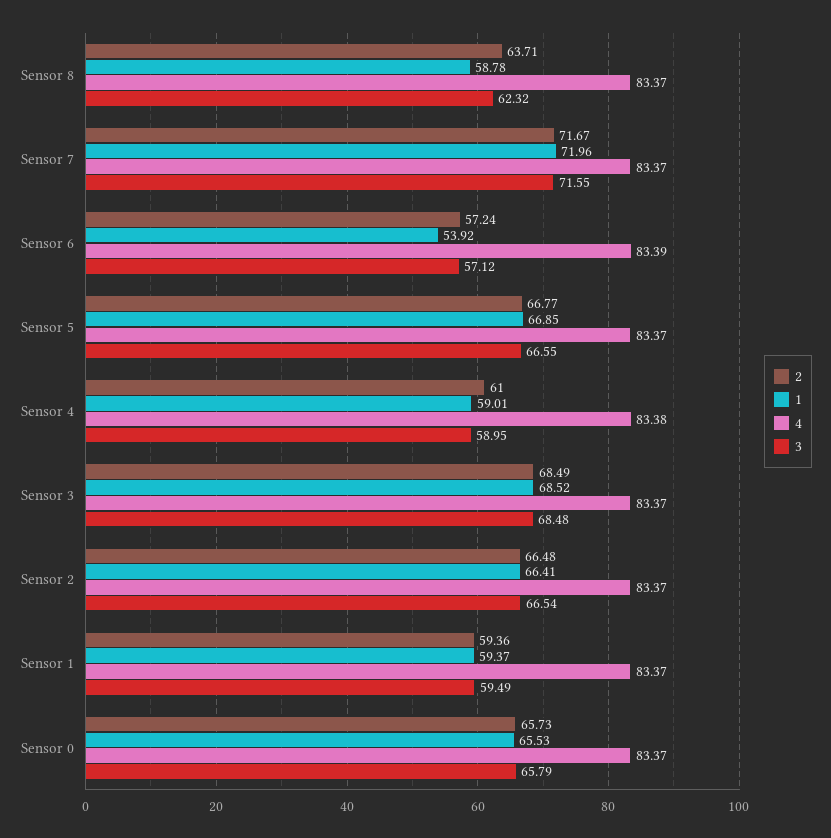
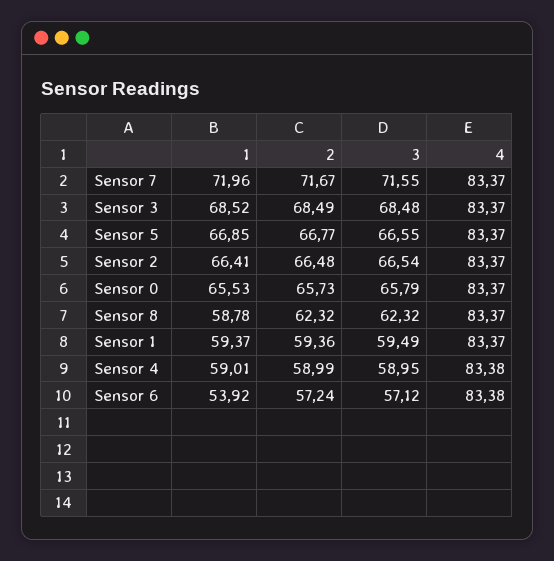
2, Sensor 8: 63.71 -> 62.32
4, Sensor 6: 83.39 -> 83.38
2, Sensor 4: 61 -> 58.99

